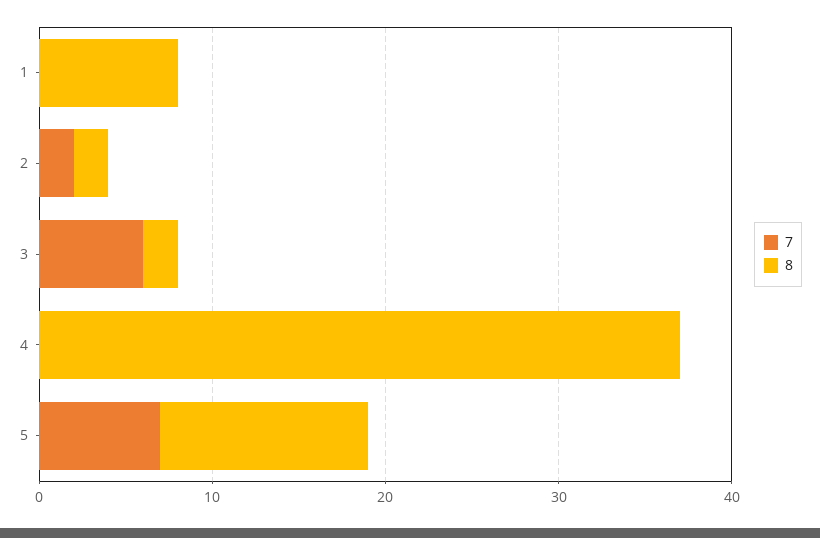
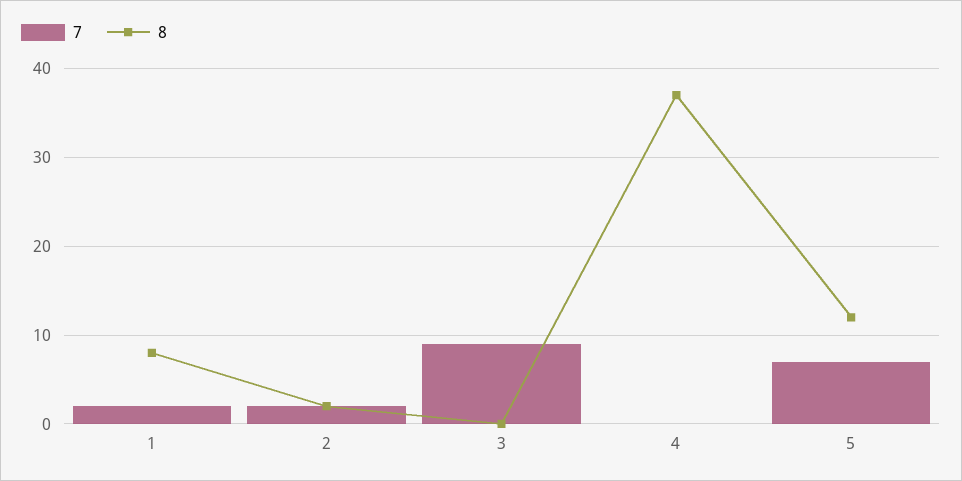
7, 1: 0 -> 2
7, 3: 6 -> 9
8, 3: 2 -> 0

